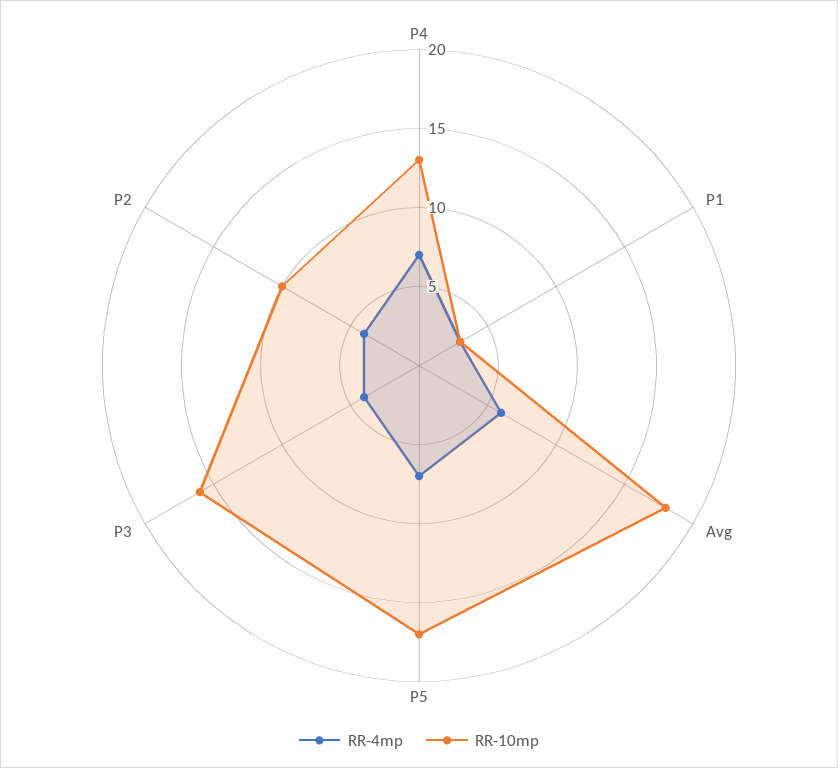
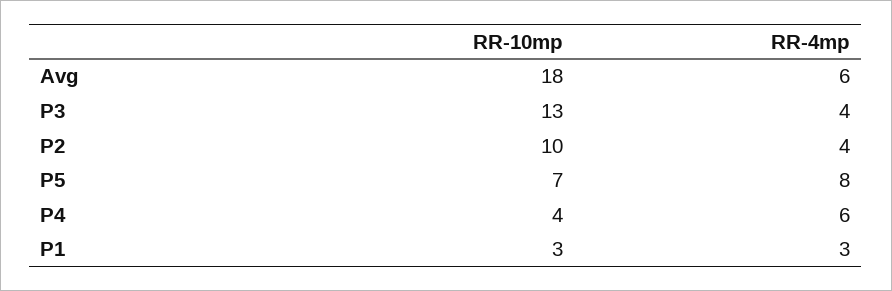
RR-4mp, P4: 7 -> 6
RR-10mp, P4: 13 -> 4
RR-4mp, P5: 7 -> 8
RR-10mp, P5: 17 -> 7
RR-10mp, P3: 16 -> 13

